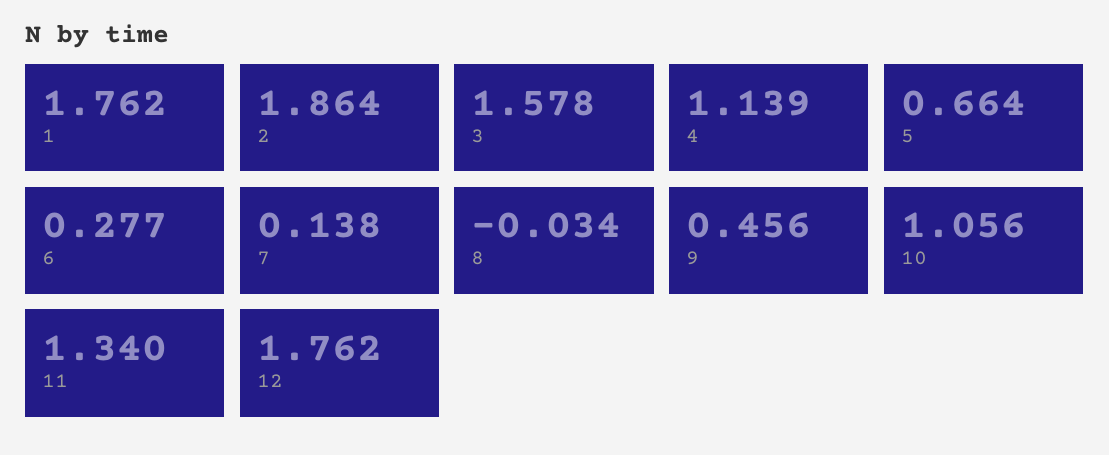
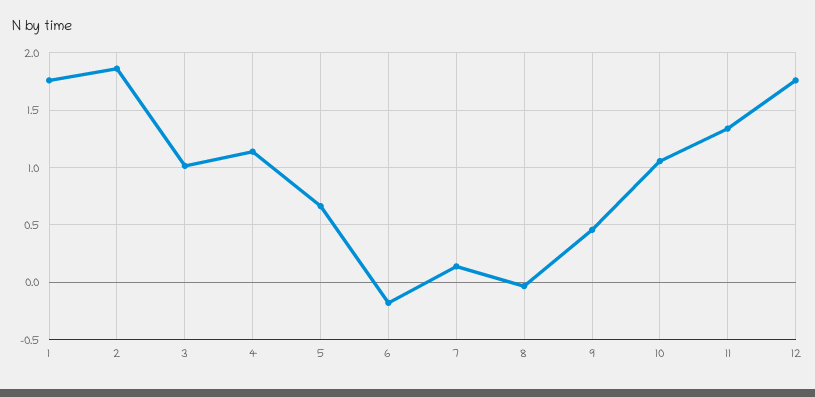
3: 1.578 -> 1
6: 0.277 -> -0.2

